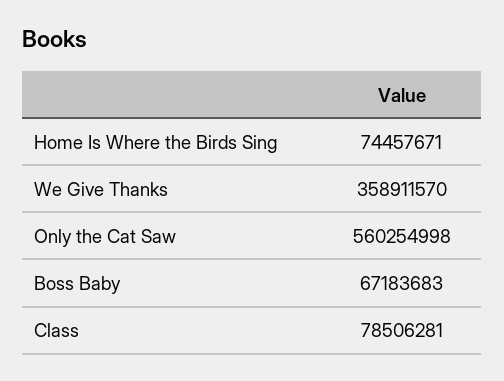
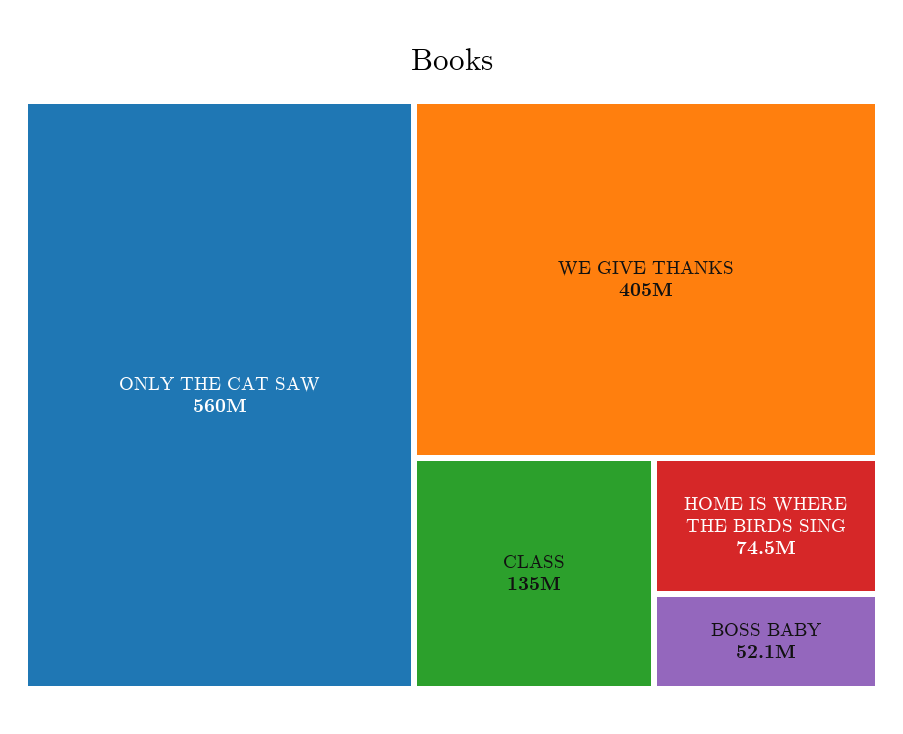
We Give Thanks: 358911570 -> 405000000
Boss Baby: 67183683 -> 52100000
Class: 78506281 -> 135000000

